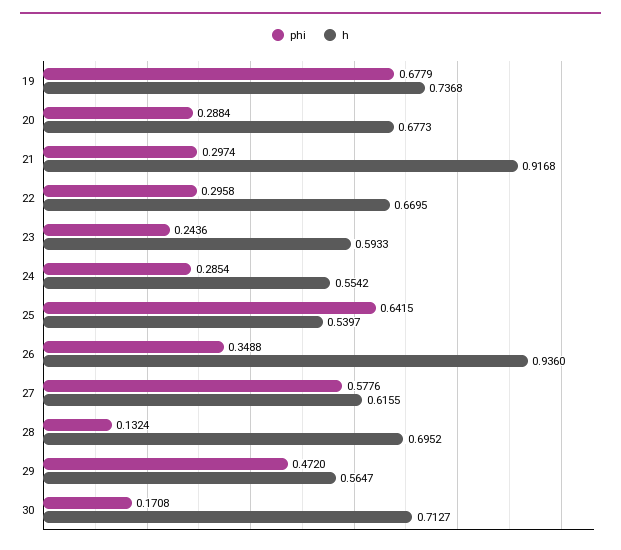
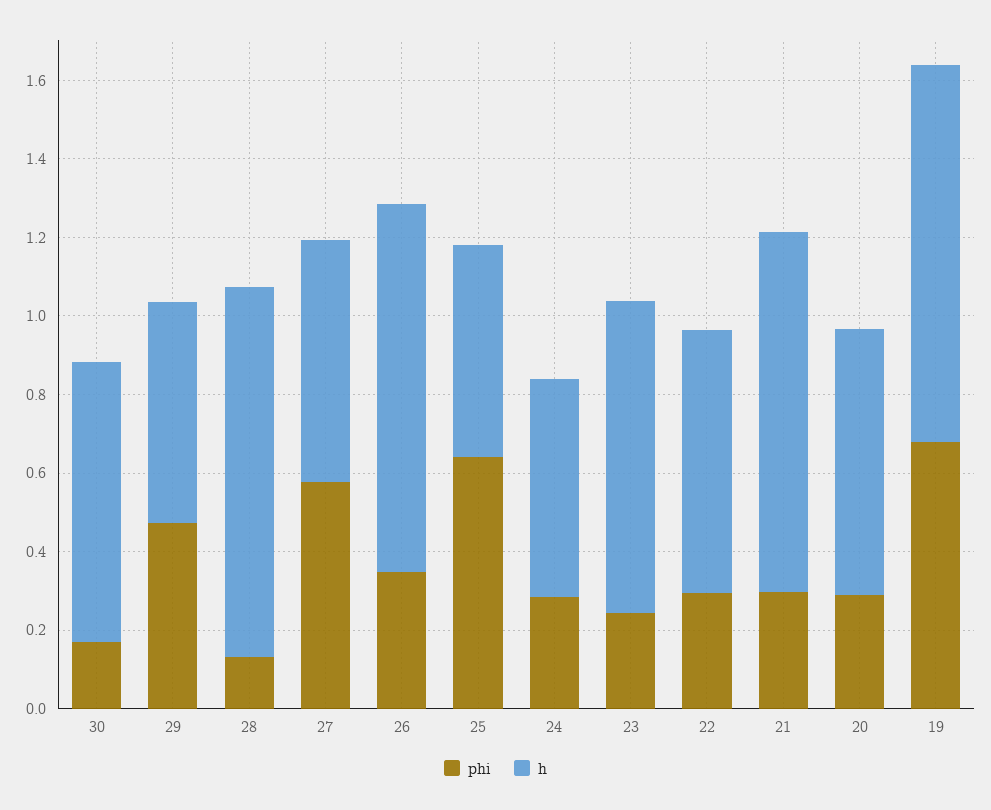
h, 19: 0.7368 -> 0.95
h, 23: 0.5933 -> 0.8
h, 28: 0.6952 -> 0.95

